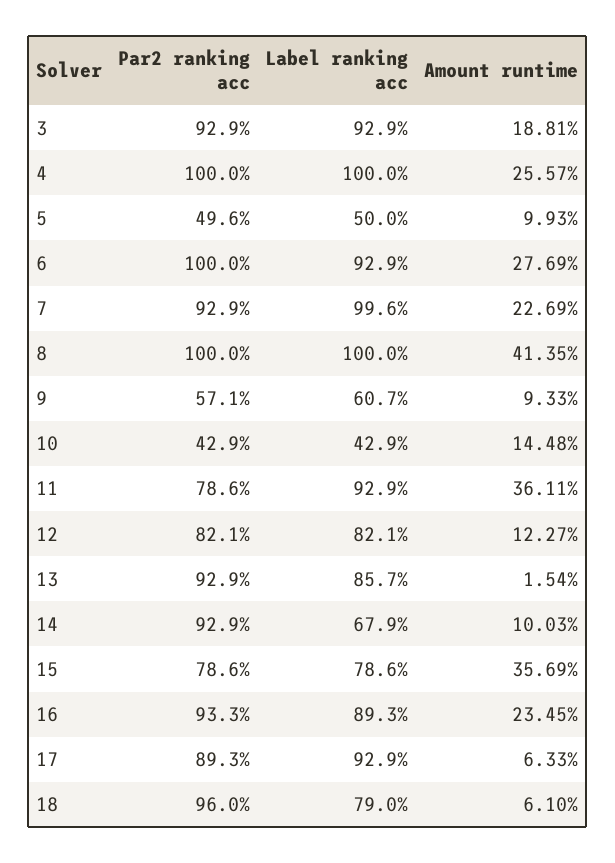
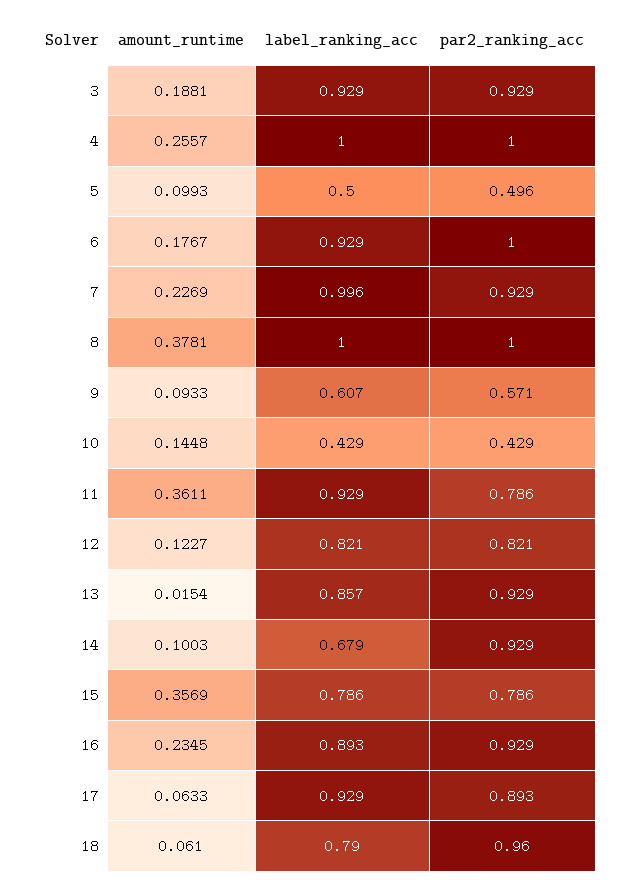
Amount runtime, 6: 0.2769 -> 0.1767
Amount runtime, 8: 0.4135 -> 0.3781
Par2 ranking acc, 16: 0.933 -> 0.929

